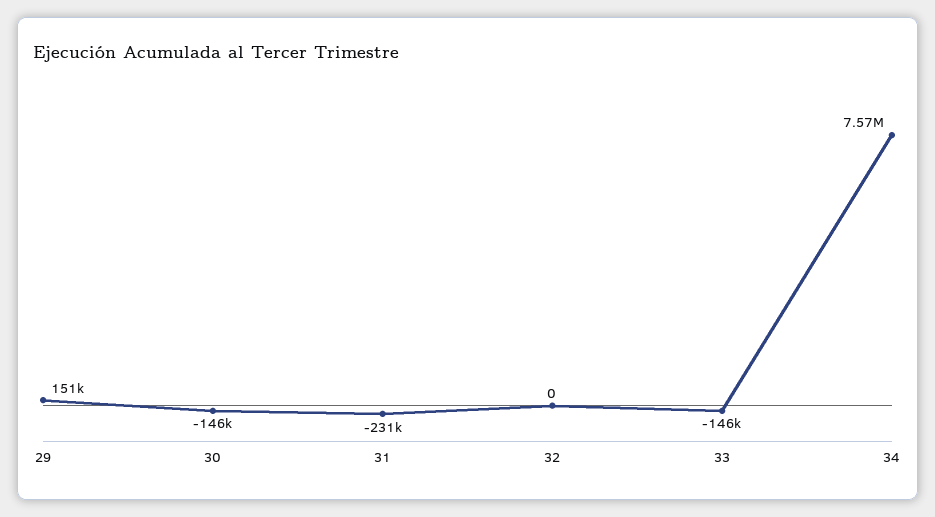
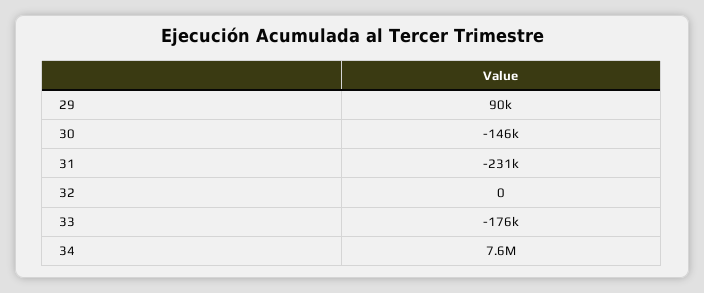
29: 151000 -> 90000
33: -146000 -> -176000

